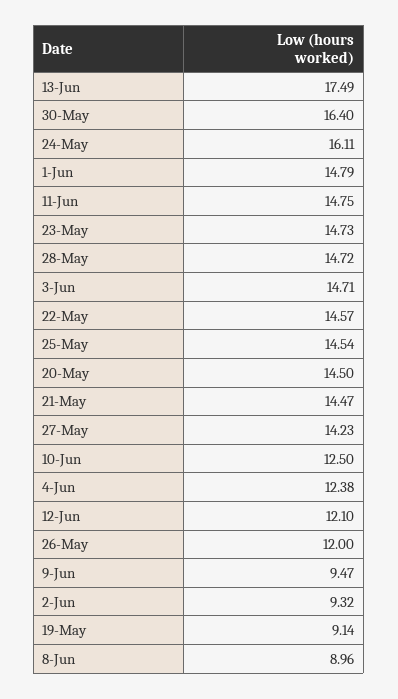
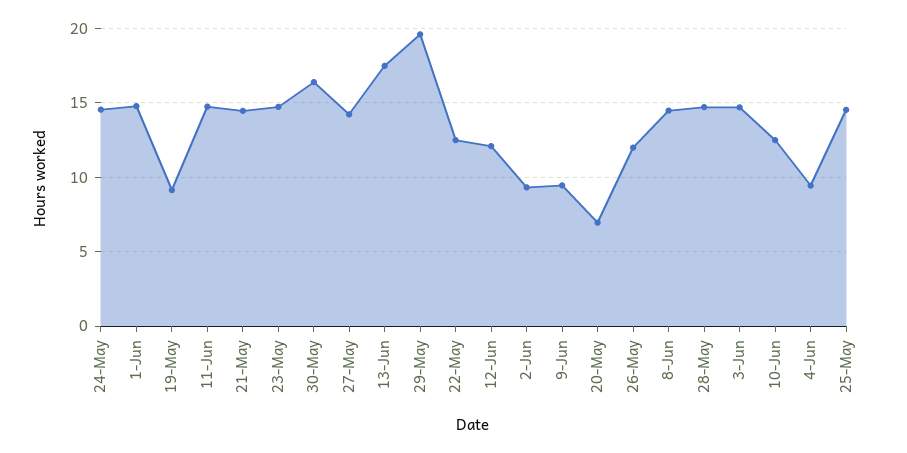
24-May: 16.11 -> 14.5
22-May: 14.57 -> 12.5
20-May: 14.5 -> 7
4-Jun: 12.38 -> 9.5
8-Jun: 8.96 -> 14.5
29-May: none -> 19.5

